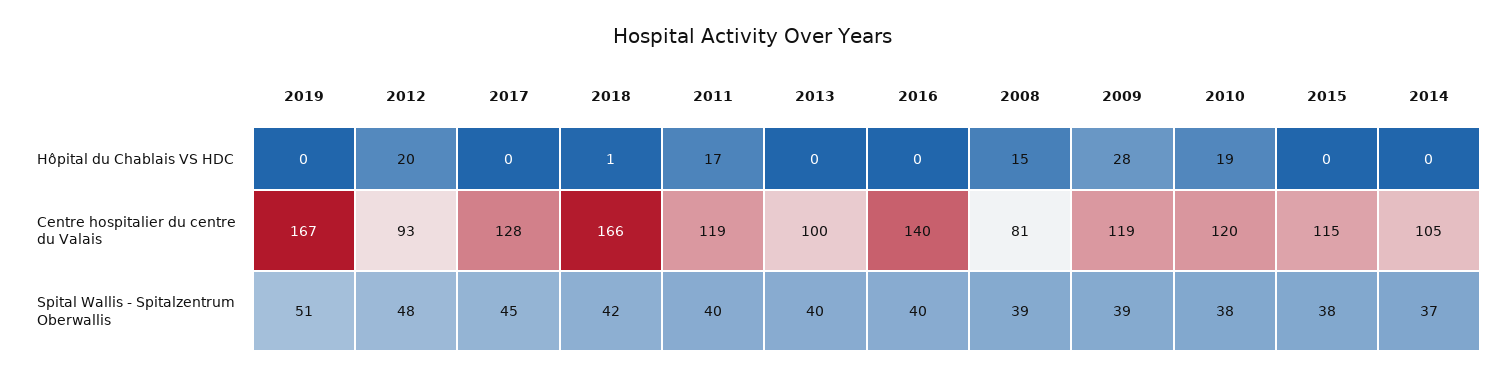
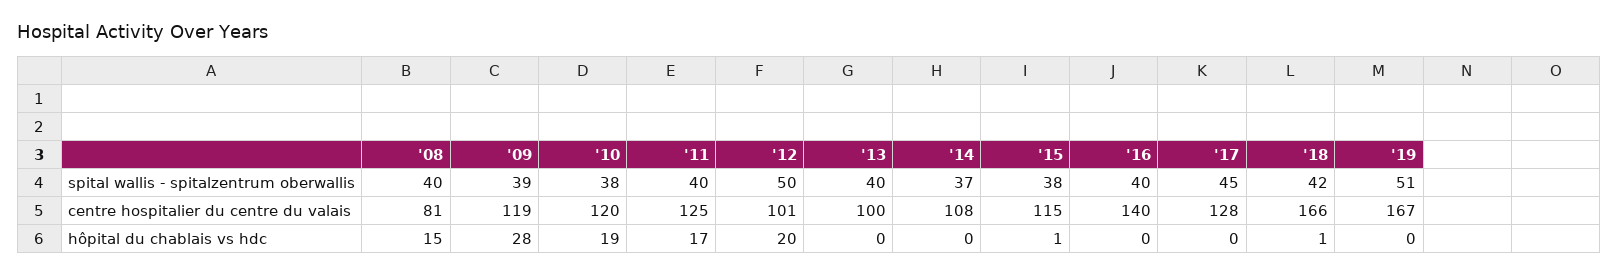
2015, Hôpital du Chablais VS HDC: 0 -> 1
2012, Centre hospitalier du centre du Valais: 93 -> 101
2011, Centre hospitalier du centre du Valais: 119 -> 125
2014, Centre hospitalier du centre du Valais: 105 -> 108
2012, Spital Wallis - Spitalzentrum Oberwallis: 48 -> 50
2008, Spital Wallis - Spitalzentrum Oberwallis: 39 -> 40

